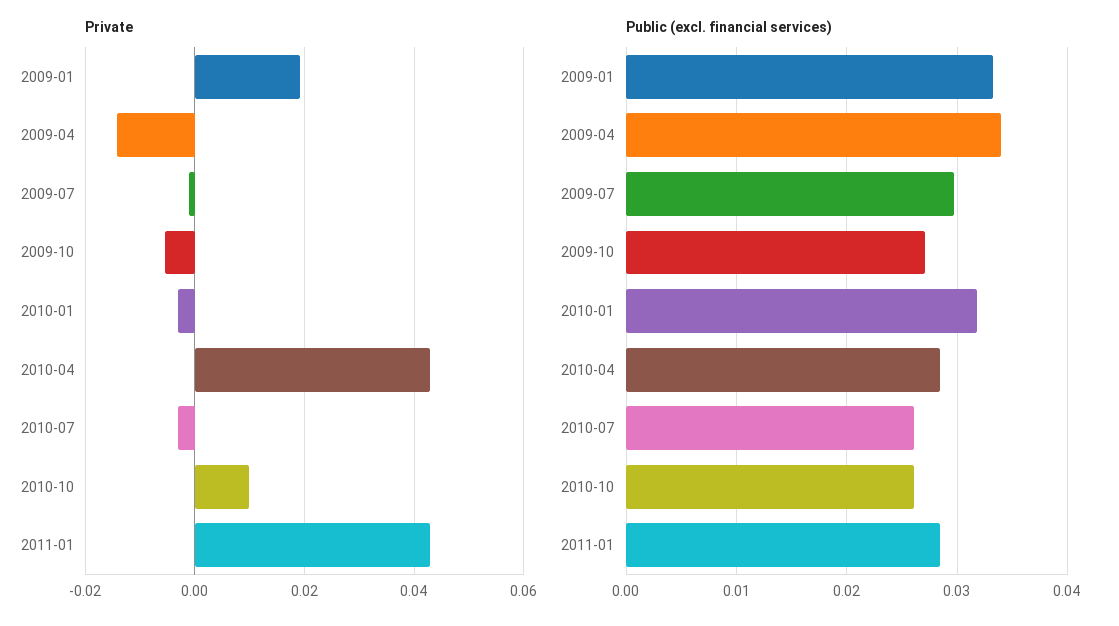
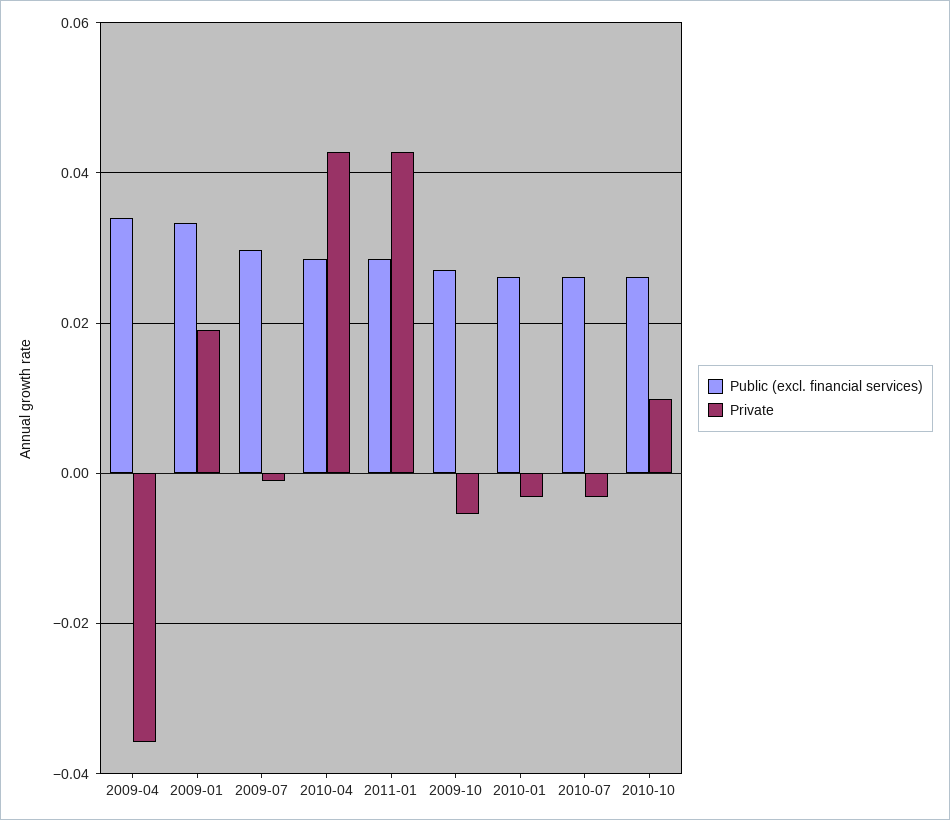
Private, 2009-04: -0.014 -> -0.036
Public (excl. financial services), 2010-01: 0.032 -> 0.026

